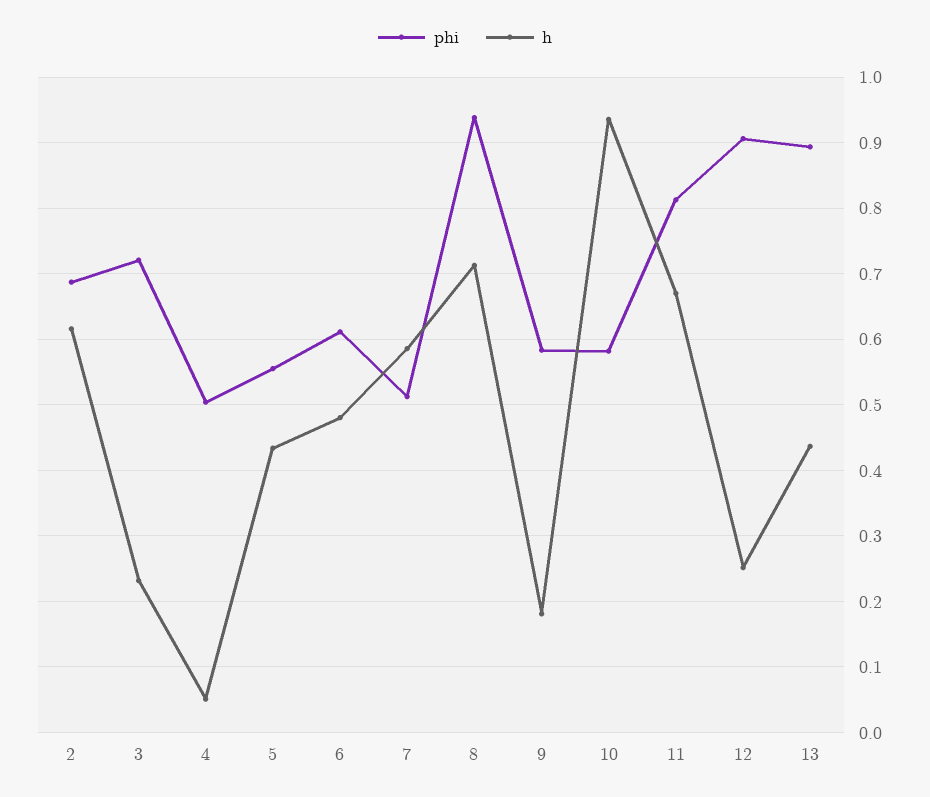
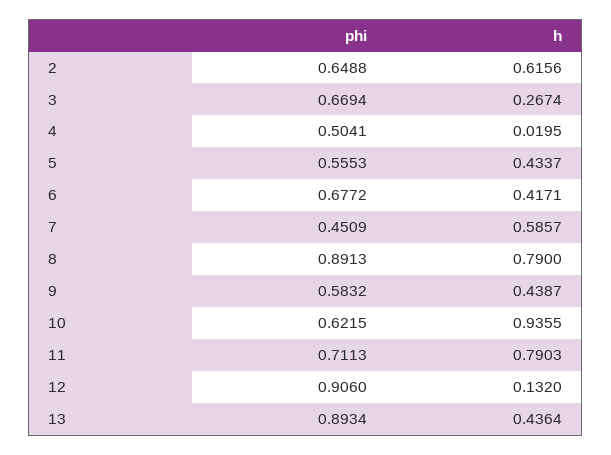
phi, 2: 0.69 -> 0.6488
phi, 3: 0.72 -> 0.6694
h, 3: 0.23 -> 0.2674
h, 4: 0.05 -> 0.0195
phi, 6: 0.61 -> 0.6772
h, 6: 0.48 -> 0.4171
phi, 7: 0.51 -> 0.4509
phi, 8: 0.94 -> 0.8913
h, 8: 0.71 -> 0.79
h, 9: 0.18 -> 0.4387
phi, 10: 0.58 -> 0.6215
phi, 11: 0.81 -> 0.7113
h, 11: 0.67 -> 0.7903
h, 12: 0.25 -> 0.132

